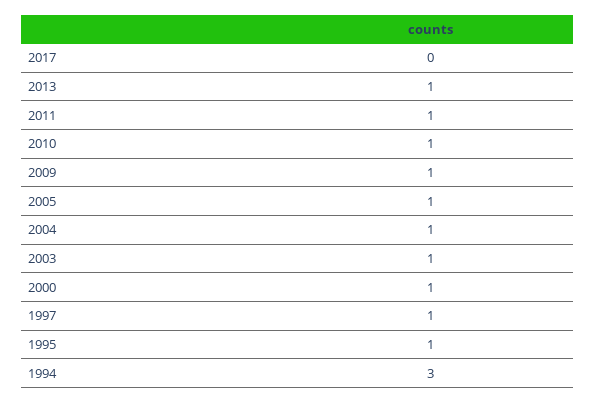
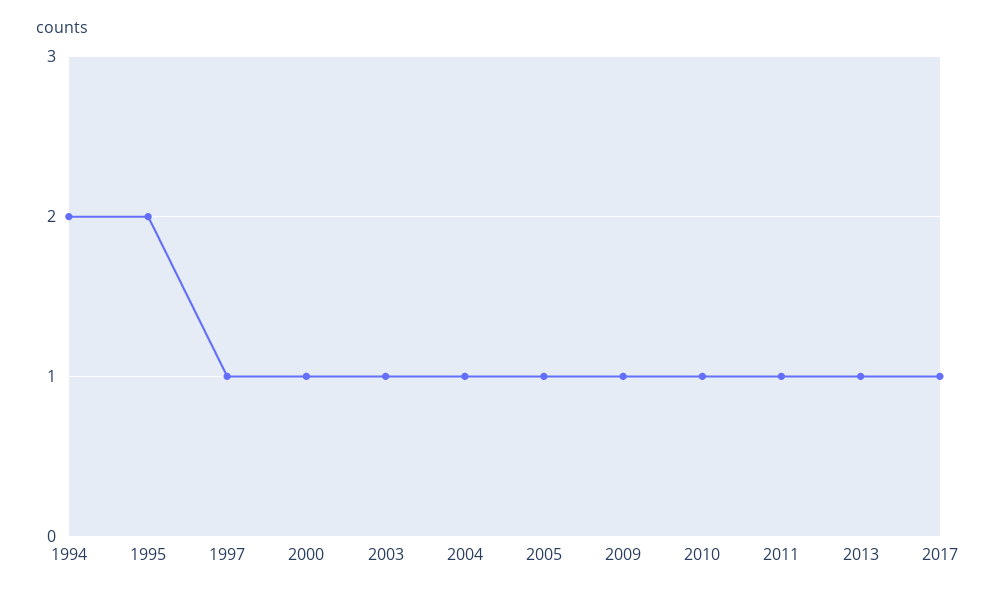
2017: 0 -> 1
1995: 1 -> 2
1994: 3 -> 2

